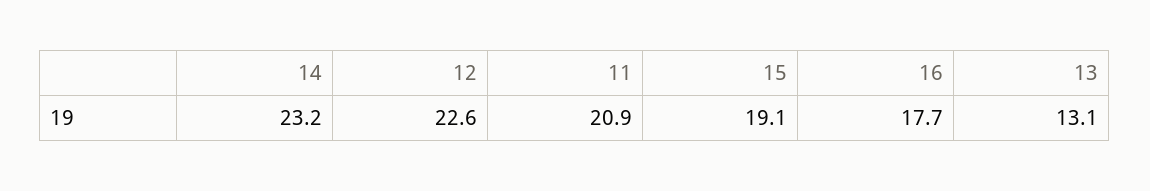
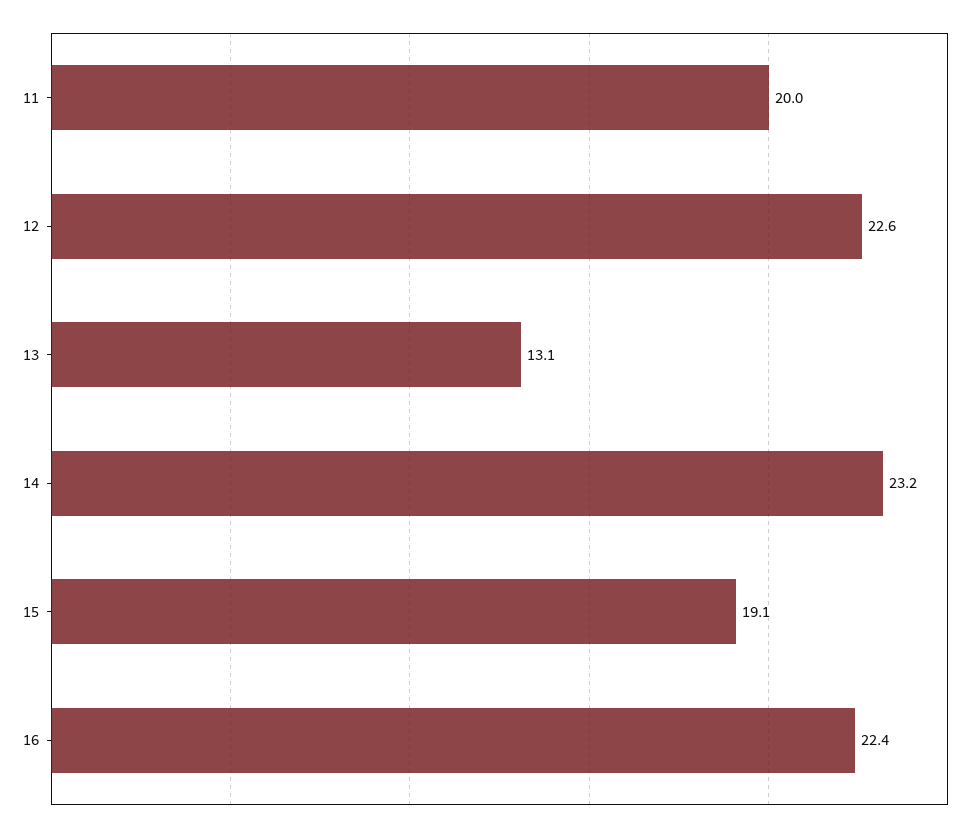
11: 20.9 -> 20
16: 17.7 -> 22.4

